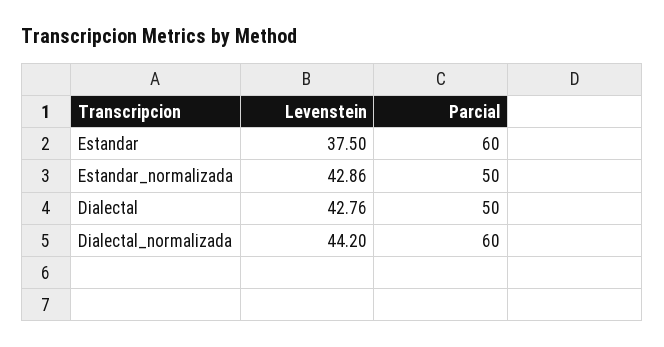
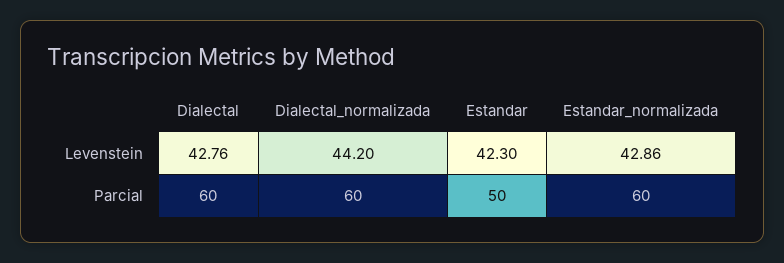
Levenstein, Estandar: 37.5 -> 42.3
Parcial, Estandar: 60 -> 50
Parcial, Estandar_normalizada: 50 -> 60
Parcial, Dialectal: 50 -> 60

